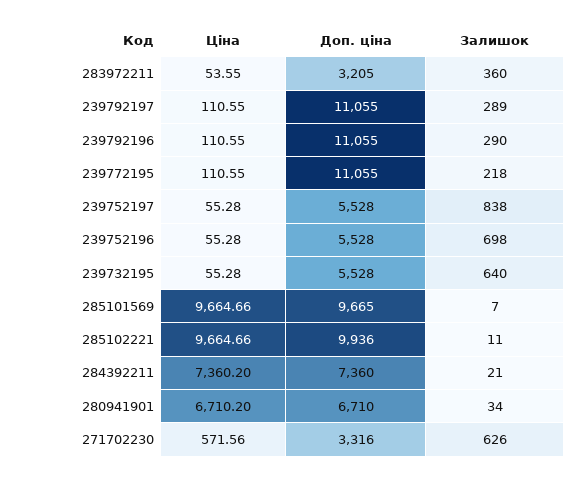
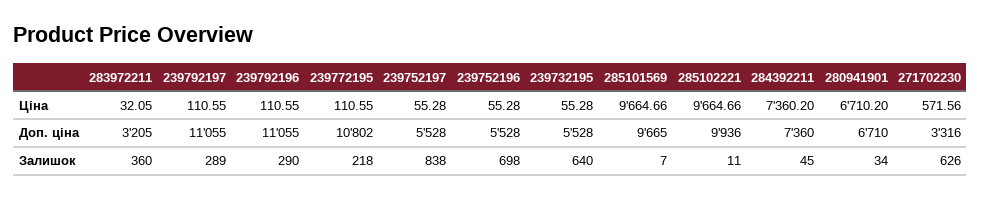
Ціна, 283972211: 53.55 -> 32.05
Доп. ціна, 239772195: 11055 -> 10802
Залишок, 284392211: 21 -> 45

